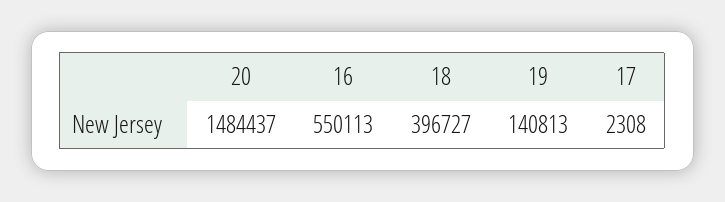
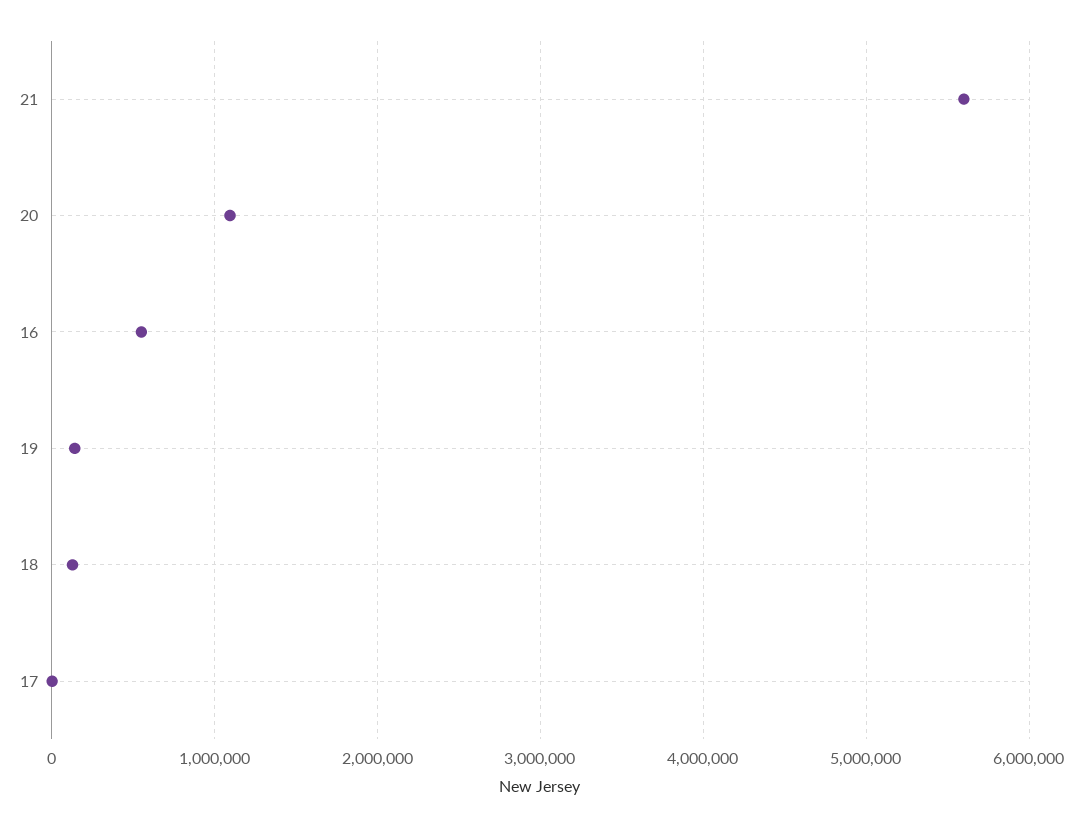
20: 1484437 -> 1100000
18: 396727 -> 100000
21: none -> 5600000

